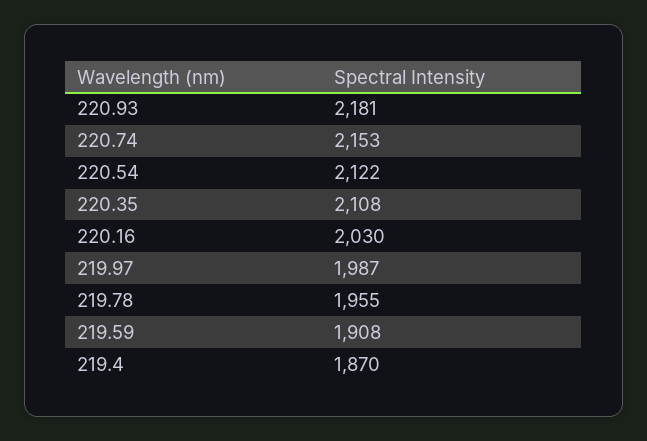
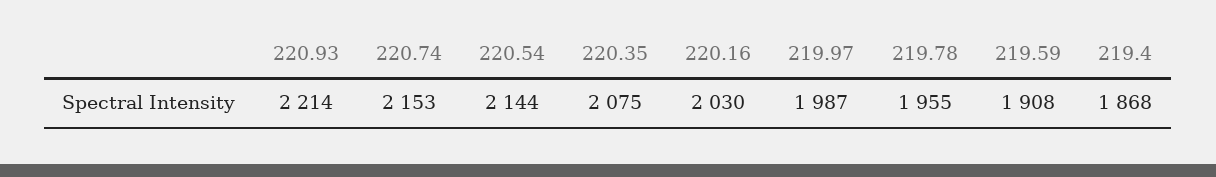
220.93: 2181 -> 2214
220.54: 2122 -> 2144
220.35: 2108 -> 2075
219.4: 1870 -> 1868

